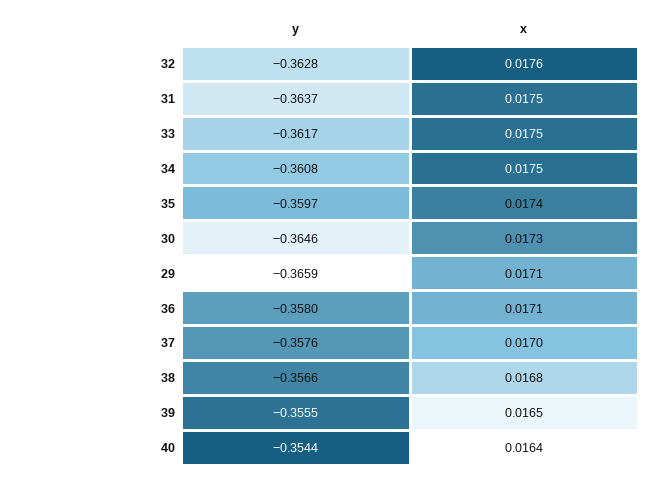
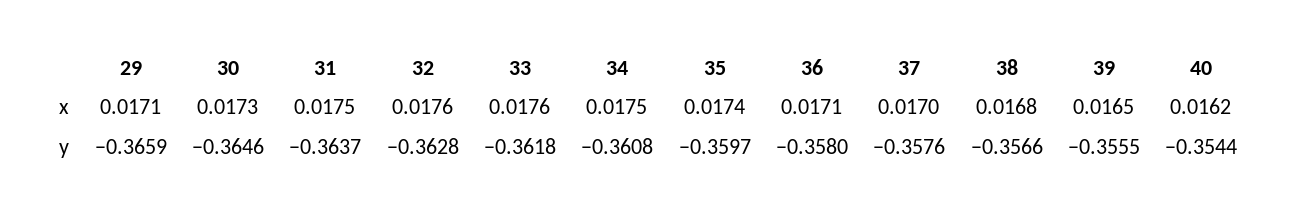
y, 33: -0.3617 -> -0.3618
x, 33: 0.0175 -> 0.0176
x, 40: 0.0164 -> 0.0162

